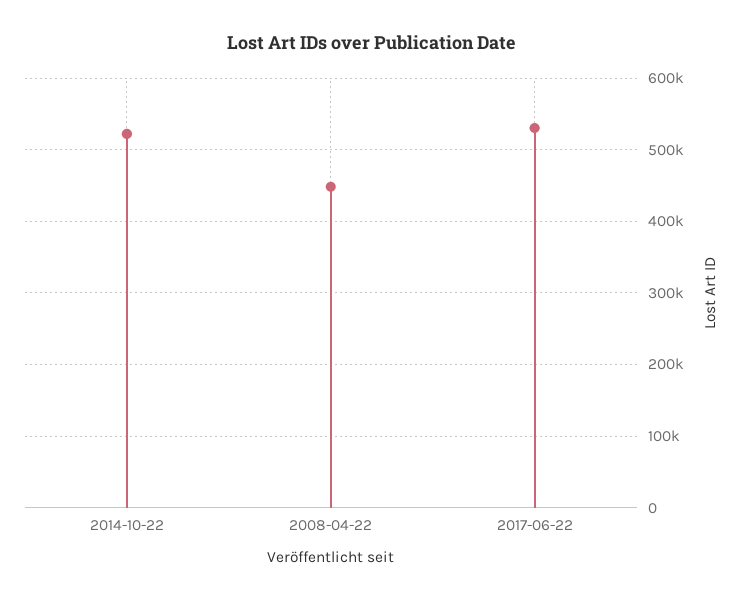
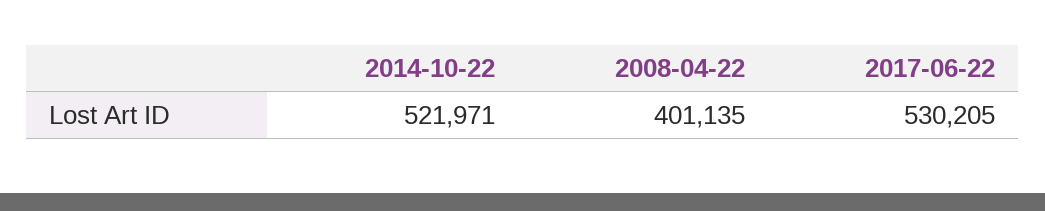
2008-04-22: 450000 -> 401135

